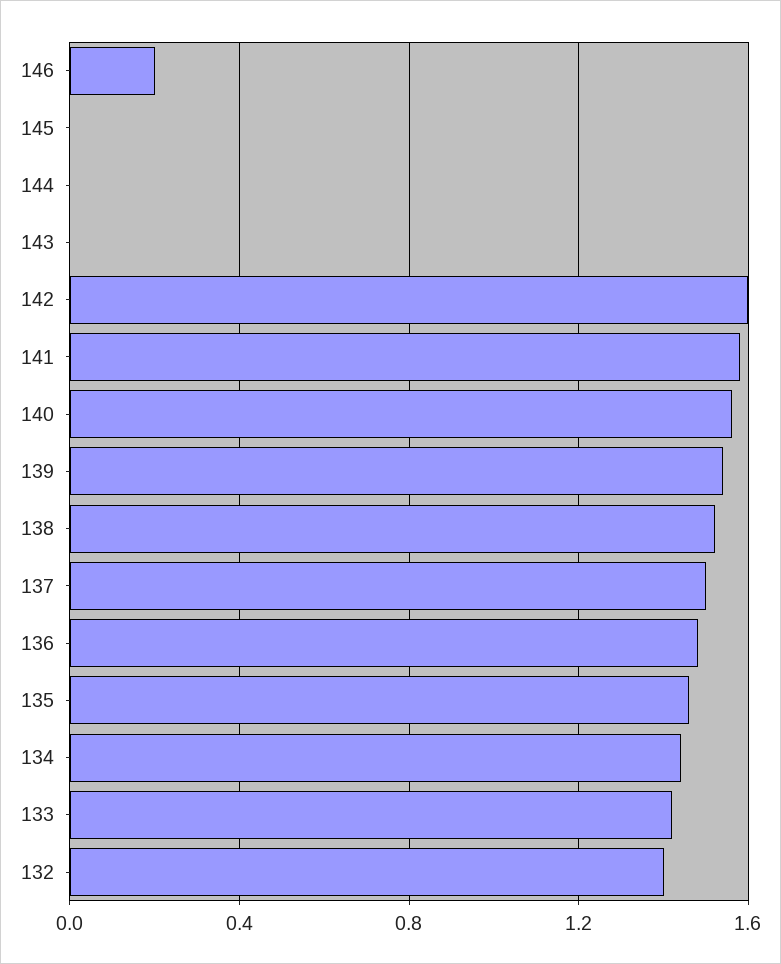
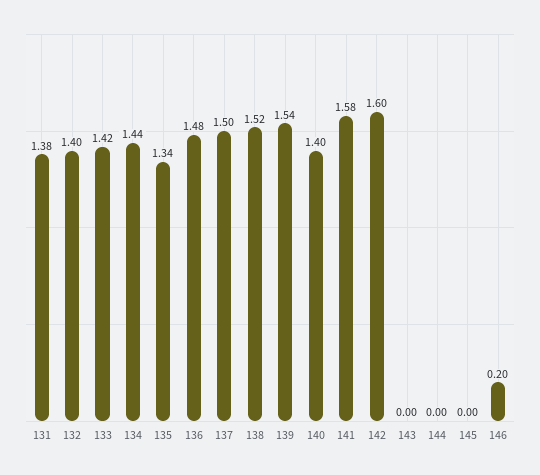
140: 1.55 -> 1.4
135: 1.45 -> 1.34
131: none -> 1.38

